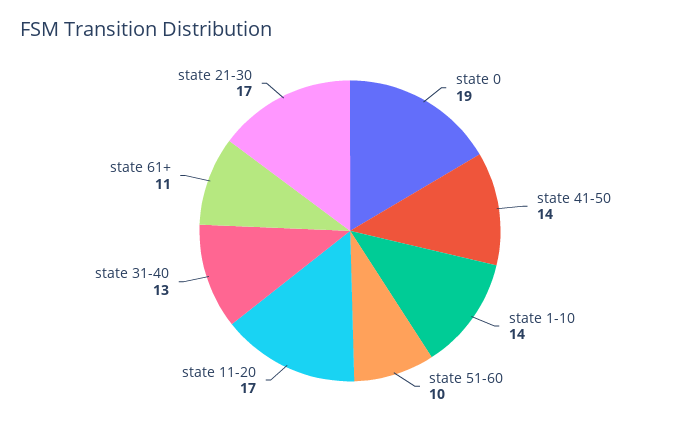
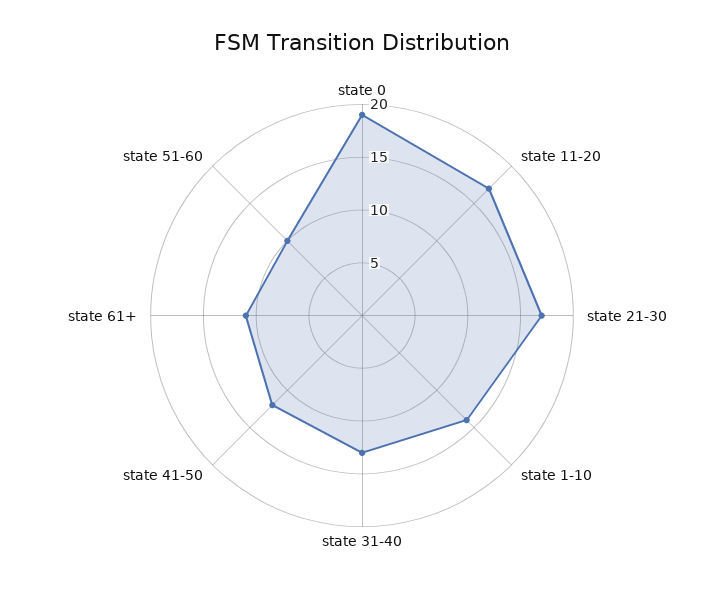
state 41-50: 14 -> 12

